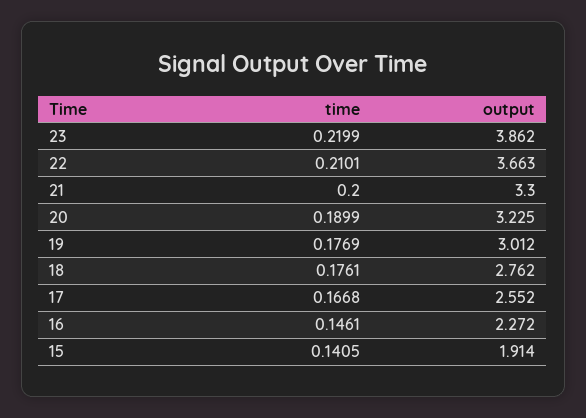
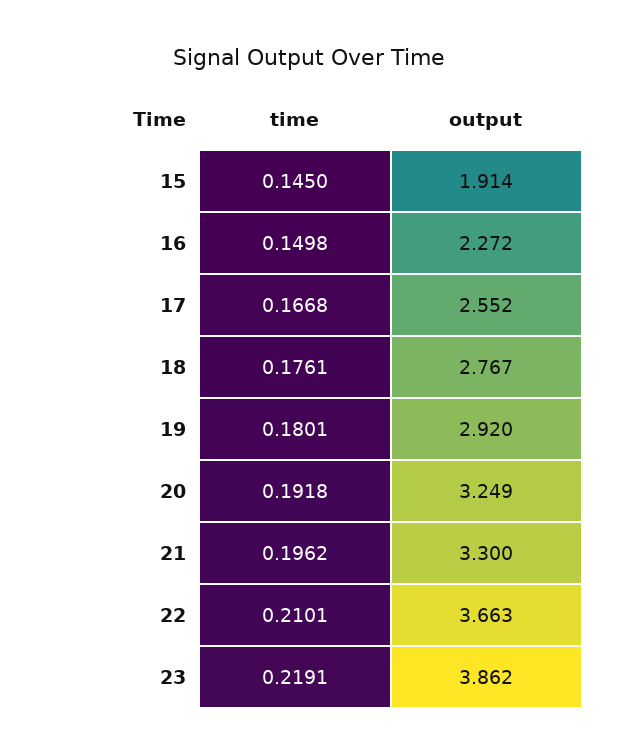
time, 23: 0.2199 -> 0.2191
time, 21: 0.2 -> 0.1962
time, 20: 0.1899 -> 0.1918
output, 20: 3.225 -> 3.249
time, 19: 0.1769 -> 0.1801
output, 19: 3.012 -> 2.92
output, 18: 2.762 -> 2.767
time, 16: 0.1461 -> 0.1498
time, 15: 0.1405 -> 0.145

